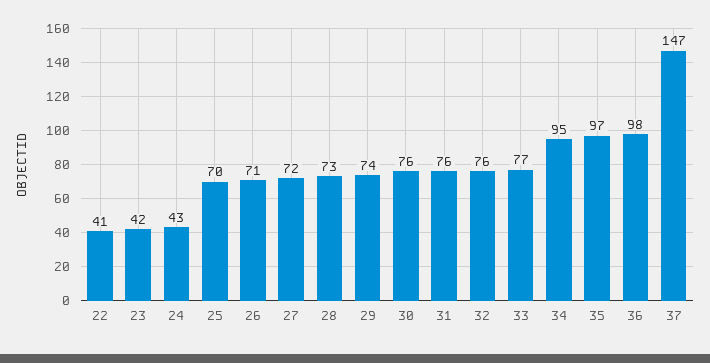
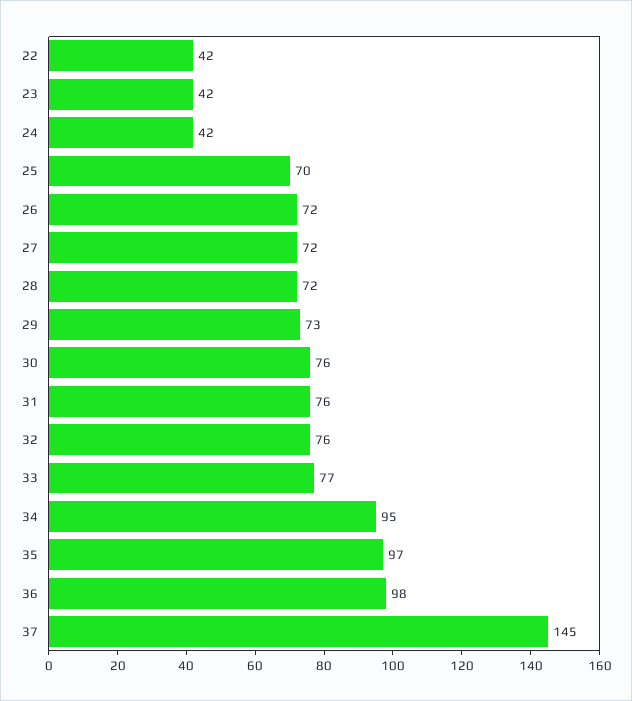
22: 41 -> 42
24: 43 -> 42
26: 71 -> 72
28: 73 -> 72
29: 74 -> 73
37: 147 -> 145

